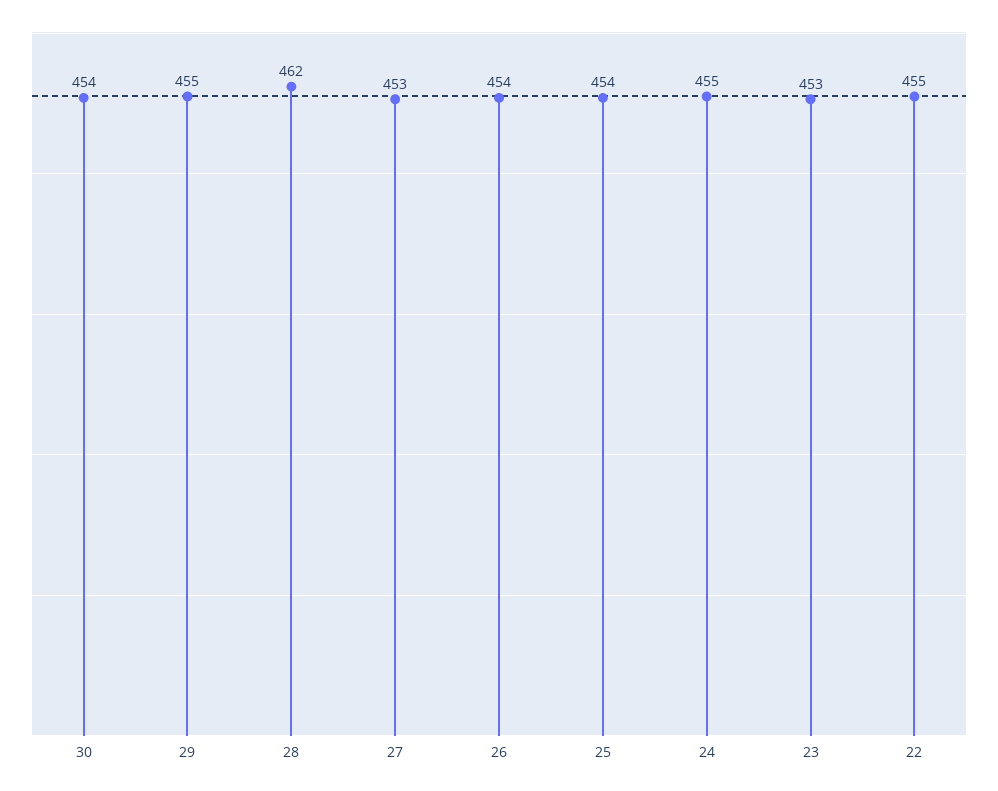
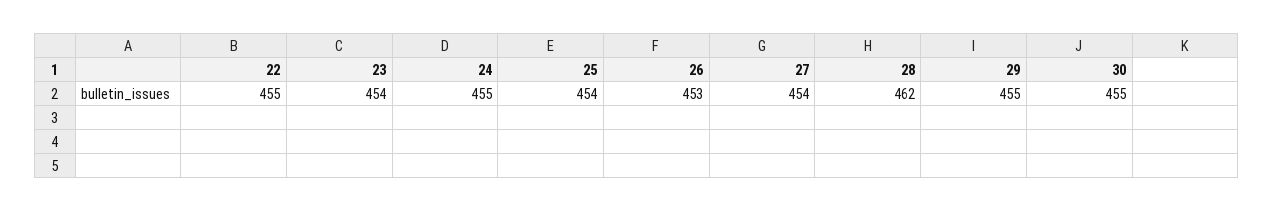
30: 454 -> 455
27: 453 -> 454
26: 454 -> 453
23: 453 -> 454

